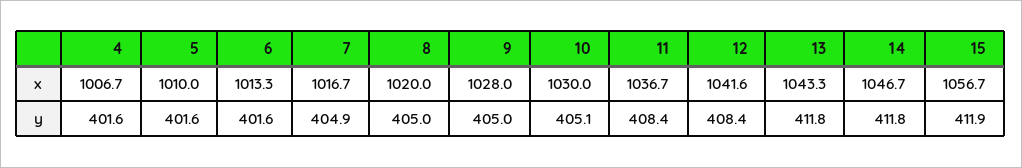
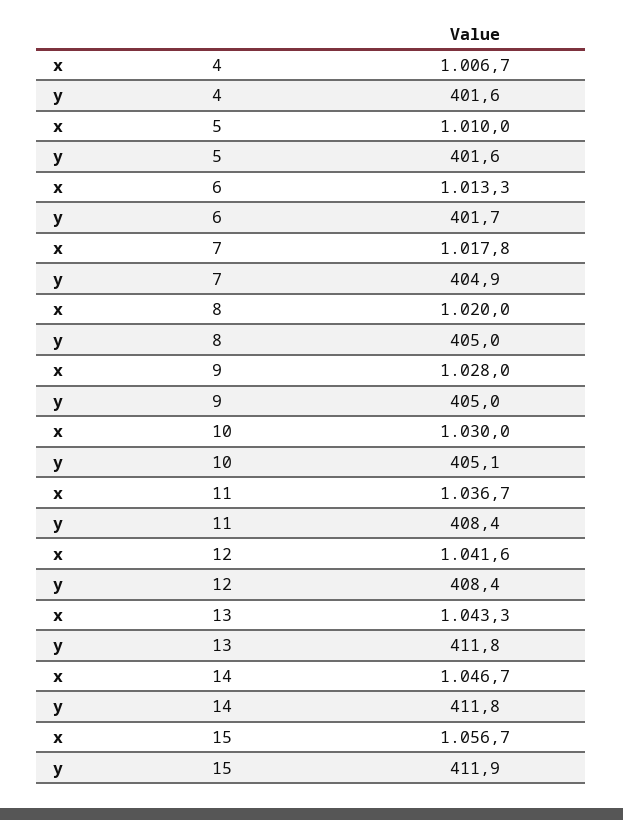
7, x: 1016.7 -> 1017.8
6, y: 401.6 -> 401.7

